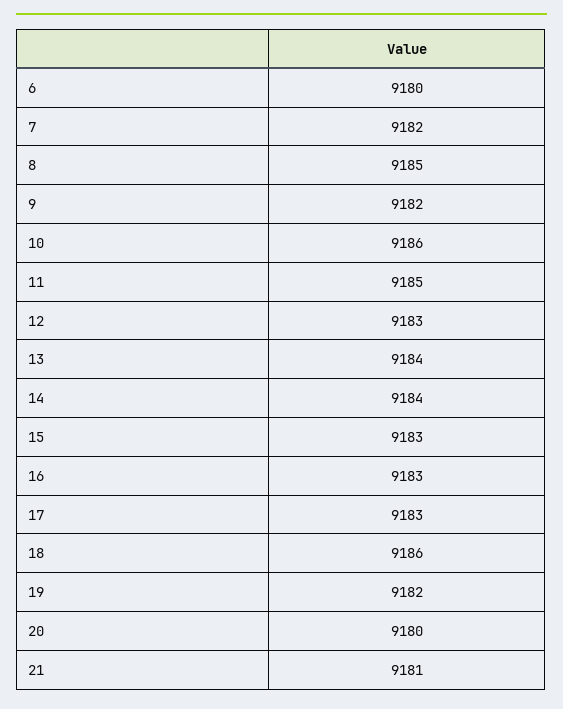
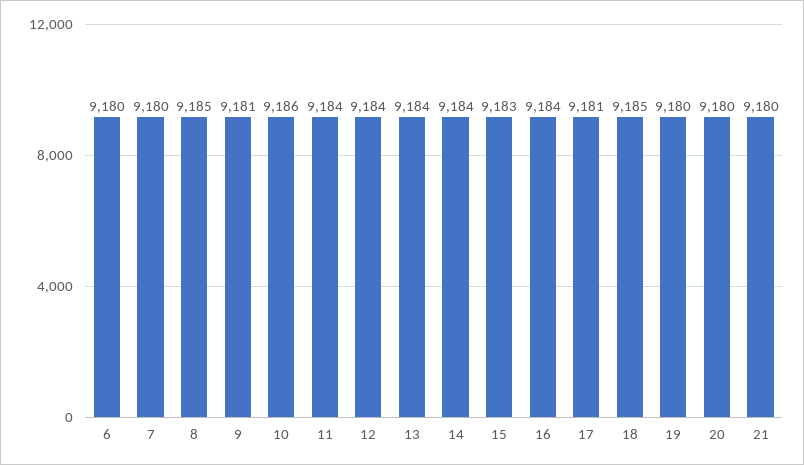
7: 9182 -> 9180
9: 9182 -> 9181
11: 9185 -> 9184
12: 9183 -> 9184
16: 9183 -> 9184
17: 9183 -> 9181
18: 9186 -> 9185
19: 9182 -> 9180
21: 9181 -> 9180

